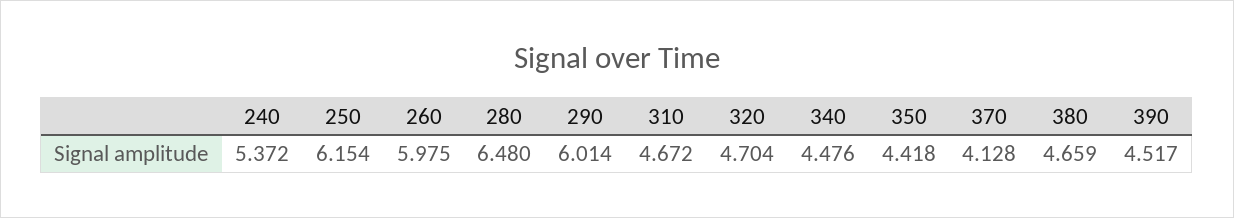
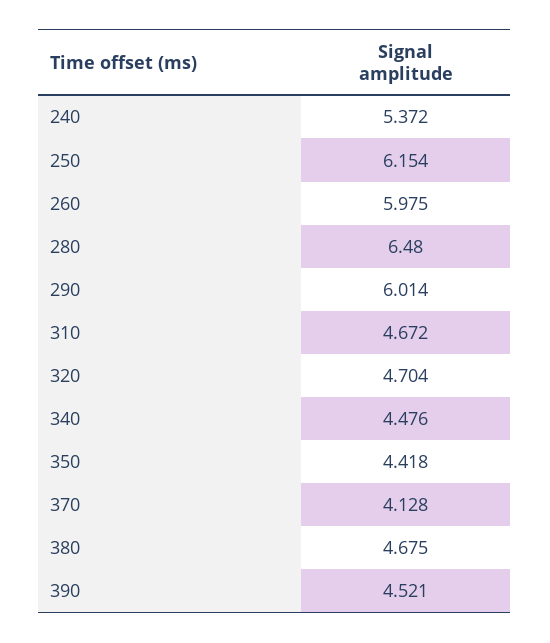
380: 4.659 -> 4.675
390: 4.517 -> 4.521

